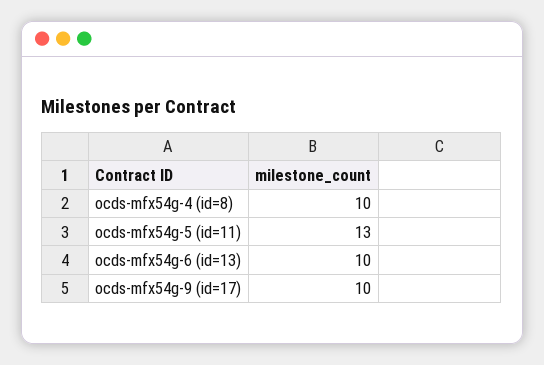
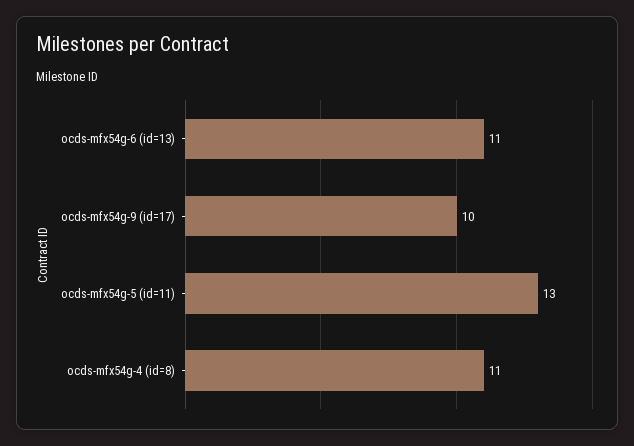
ocds-mfx54g-4 (id=8): 10 -> 11
ocds-mfx54g-6 (id=13): 10 -> 11

